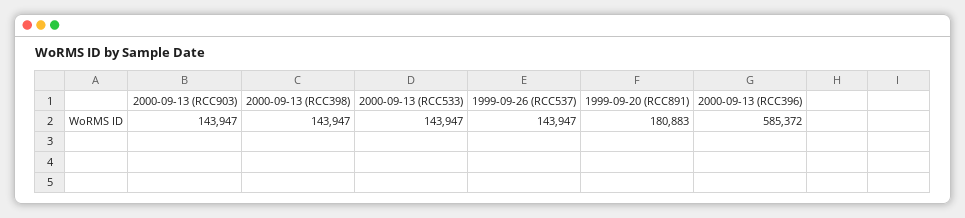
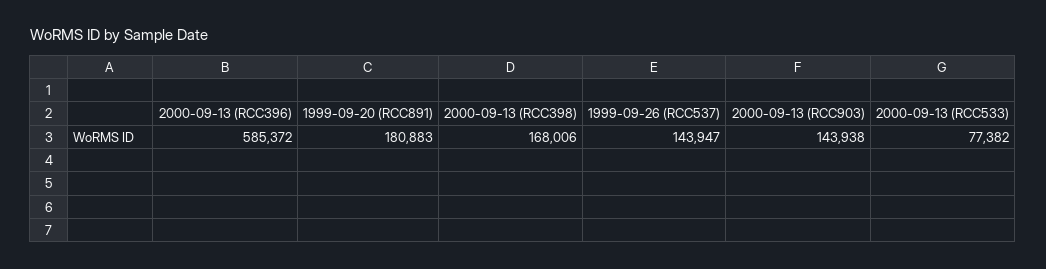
2000-09-13 (RCC903): 143947 -> 143938
2000-09-13 (RCC398): 143947 -> 168006
2000-09-13 (RCC533): 143947 -> 77382

